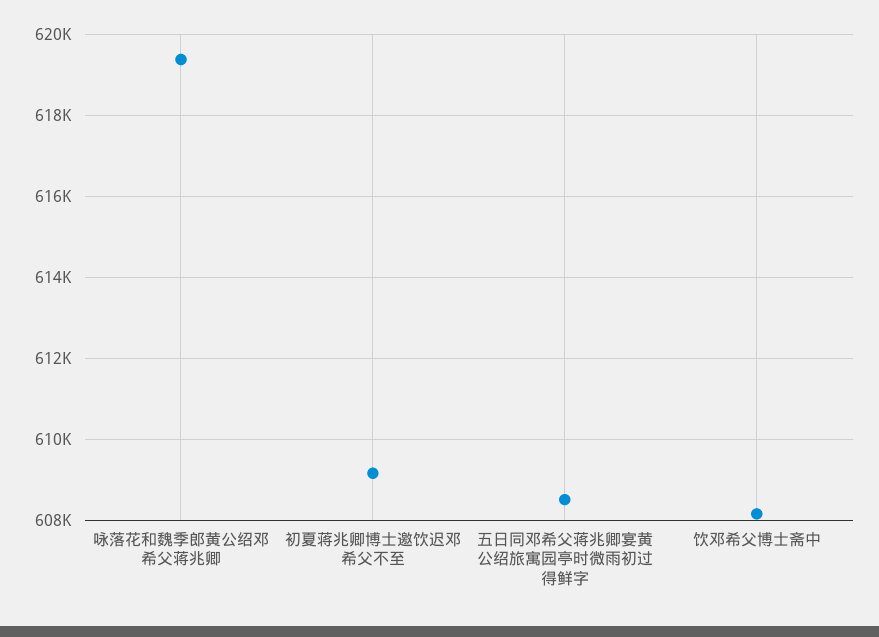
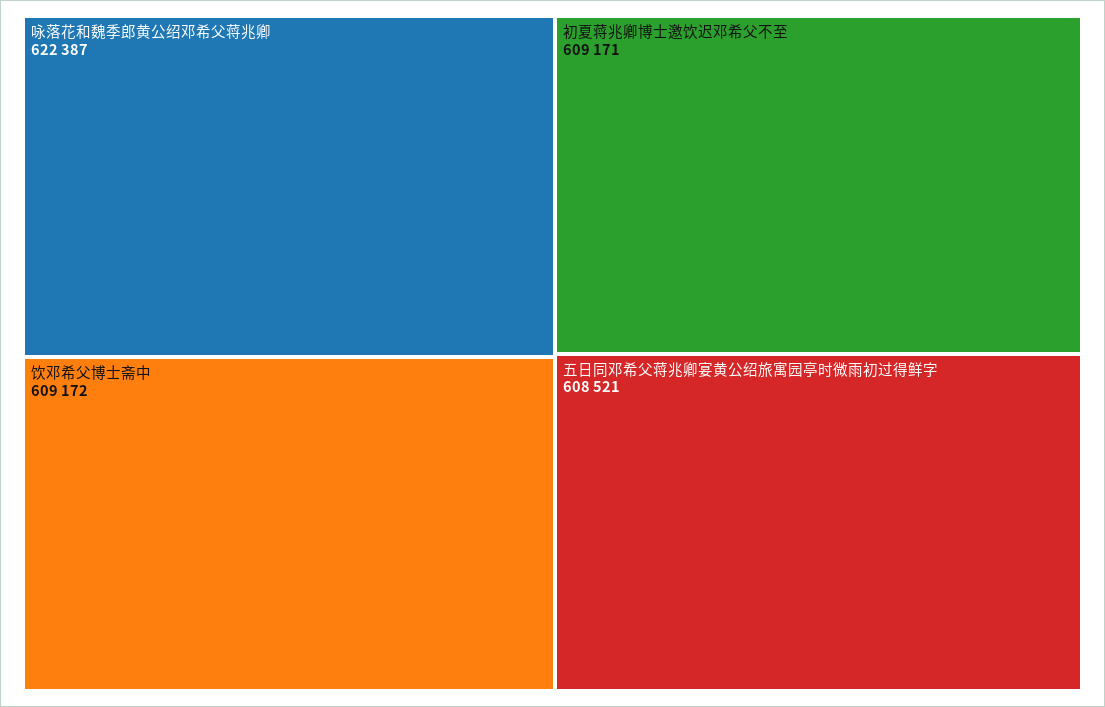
咏落花和魏季郎黄公绍邓希父蒋兆卿: 619400 -> 622387
饮邓希父博士斋中: 608200 -> 609172

